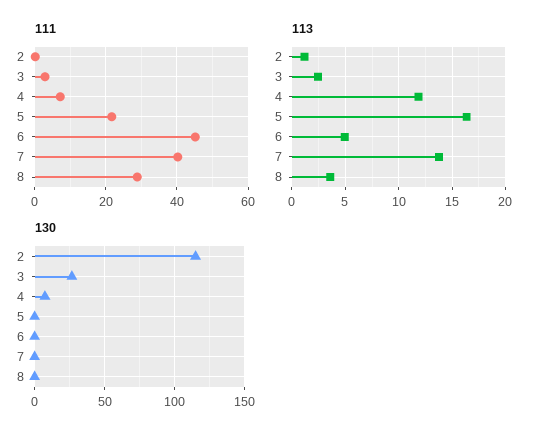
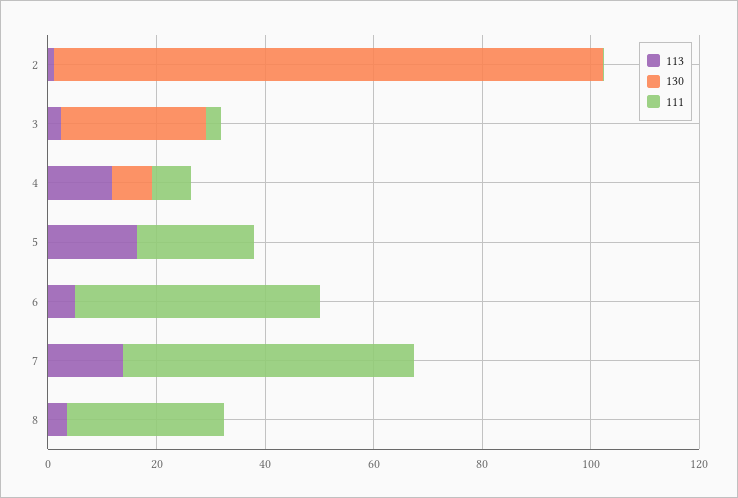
111, 7: 40 -> 55
130, 2: 115 -> 100

